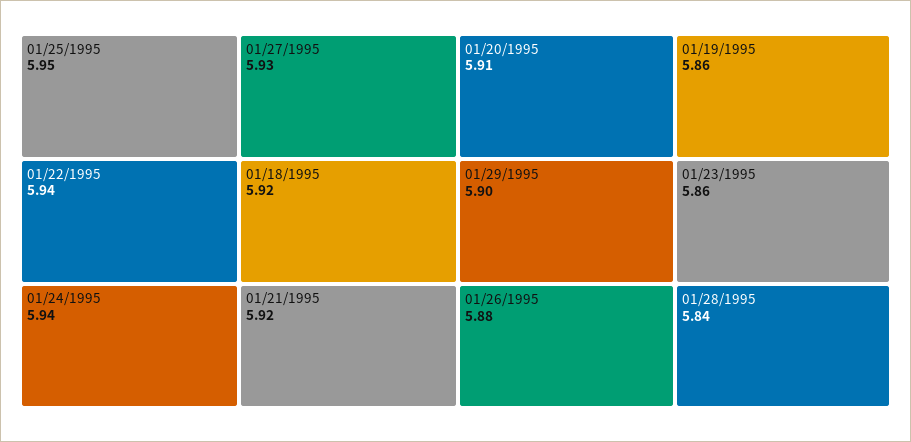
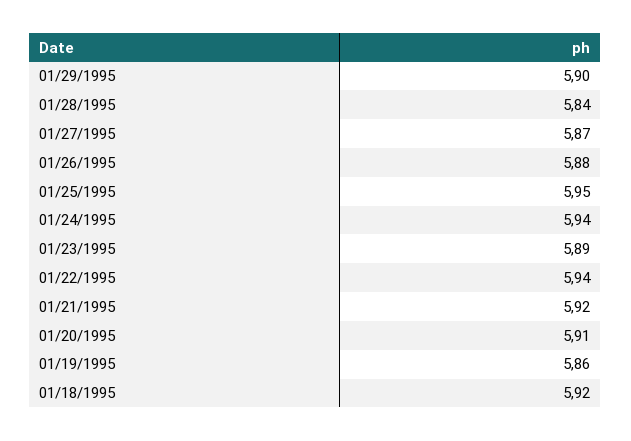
01/27/1995: 5.93 -> 5.87
01/23/1995: 5.86 -> 5.89

